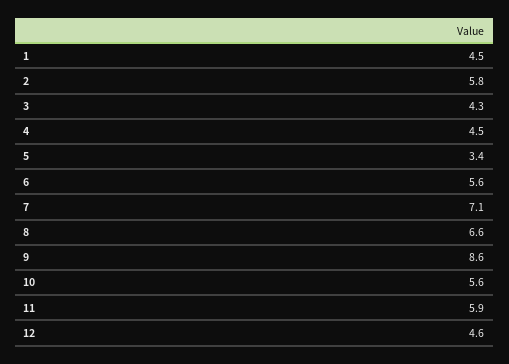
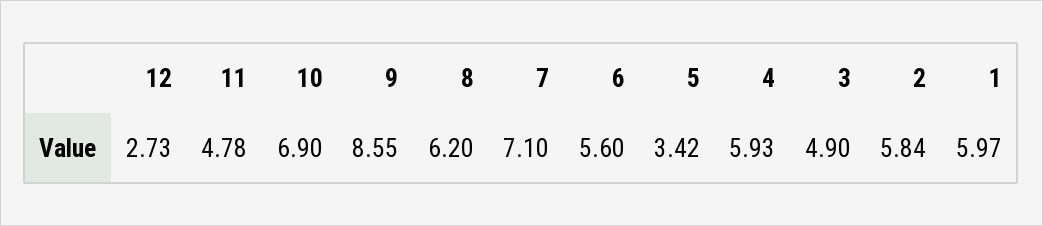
1: 4.5 -> 5.97
3: 4.3 -> 4.9
4: 4.5 -> 5.93
8: 6.6 -> 6.2
10: 5.6 -> 6.9
11: 5.9 -> 4.78
12: 4.6 -> 2.73

